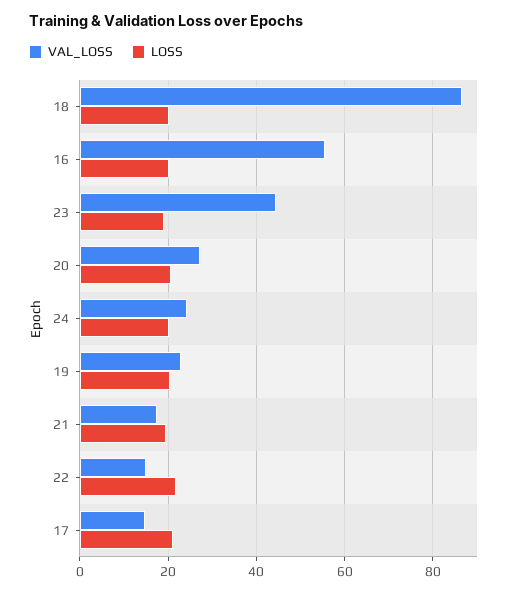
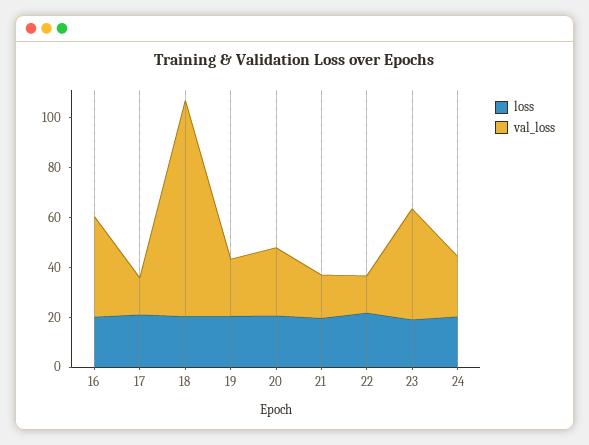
VAL_LOSS, 16: 56 -> 40

